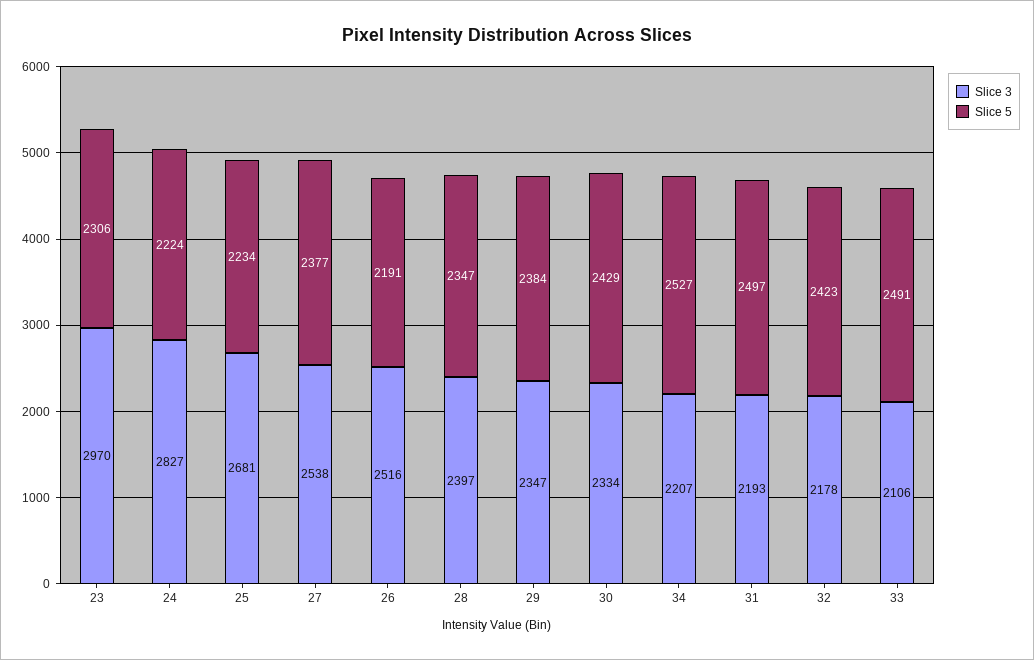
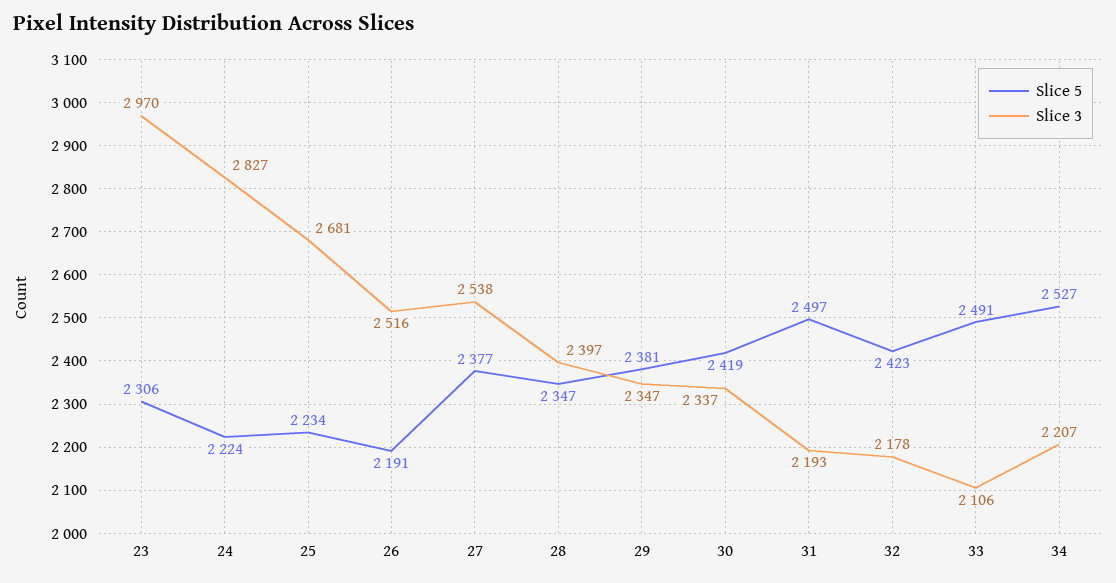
Slice 5, 29: 2384 -> 2381
Slice 3, 30: 2334 -> 2337
Slice 5, 30: 2429 -> 2419

